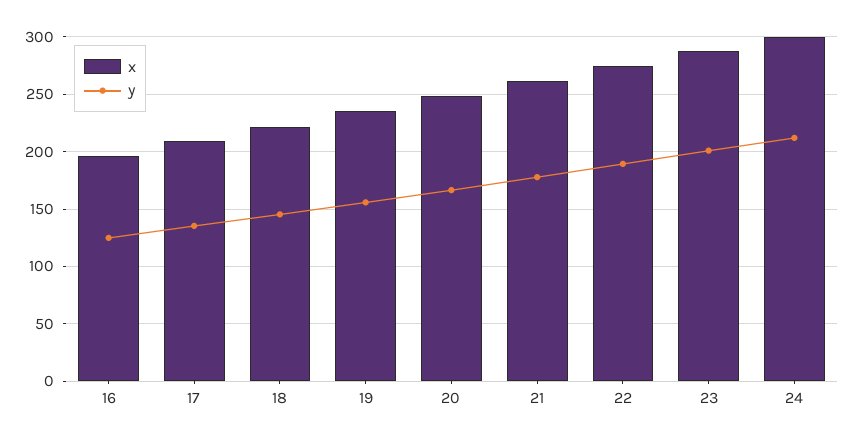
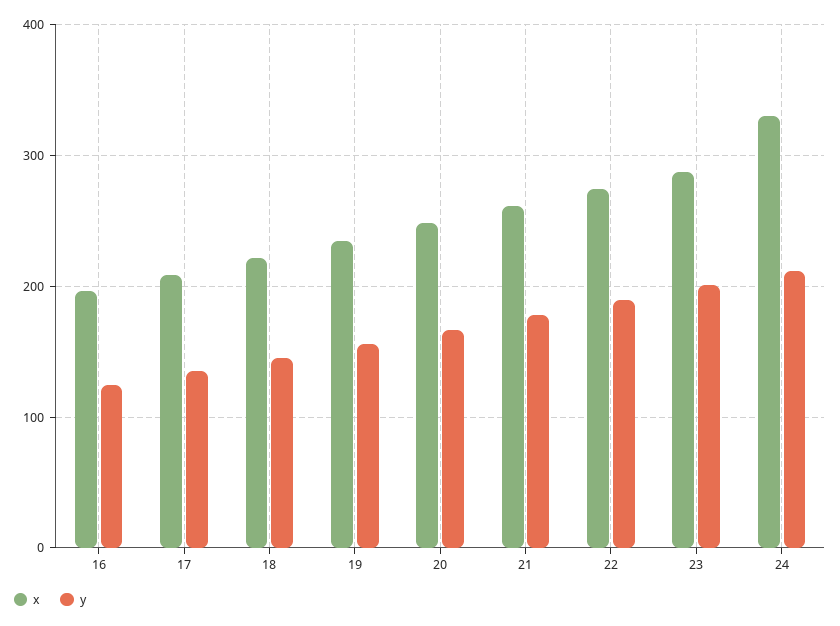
x, 24: 300 -> 330

